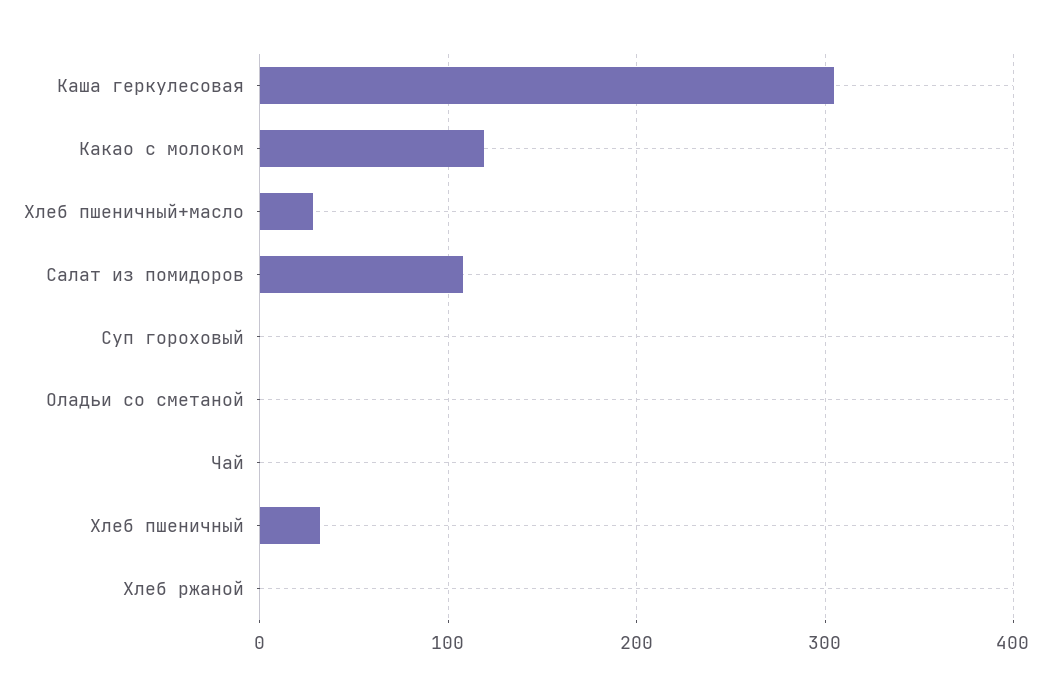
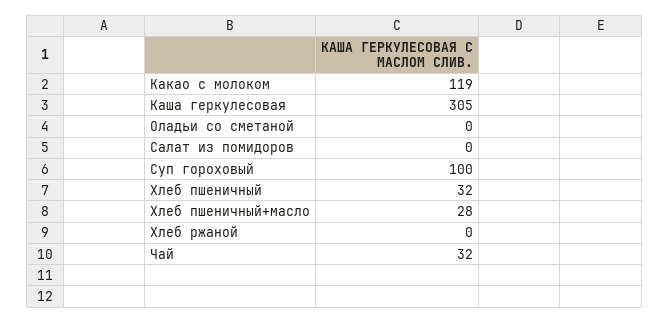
Салат из помидоров: 110 -> 0
Суп гороховый: 0 -> 100
Чай: 0 -> 32

